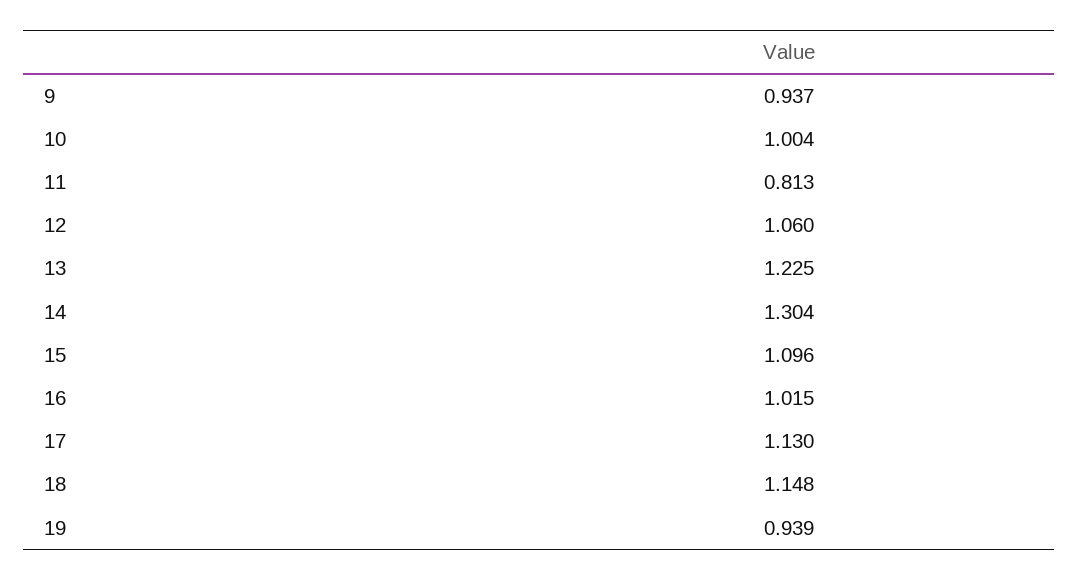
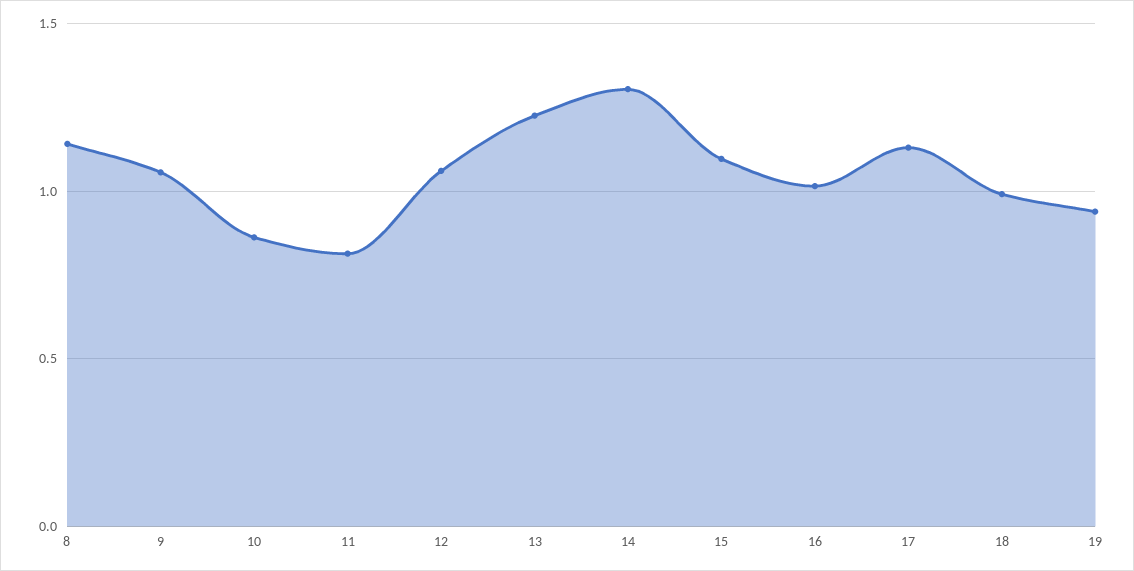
9: 0.937 -> 1.05
10: 1.004 -> 0.85
18: 1.148 -> 1
8: none -> 1.15

